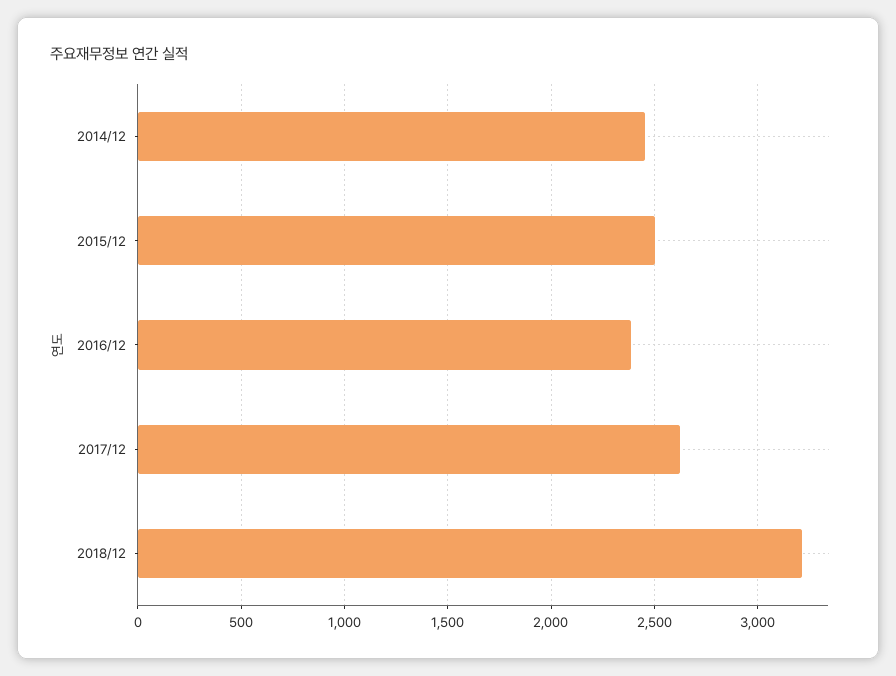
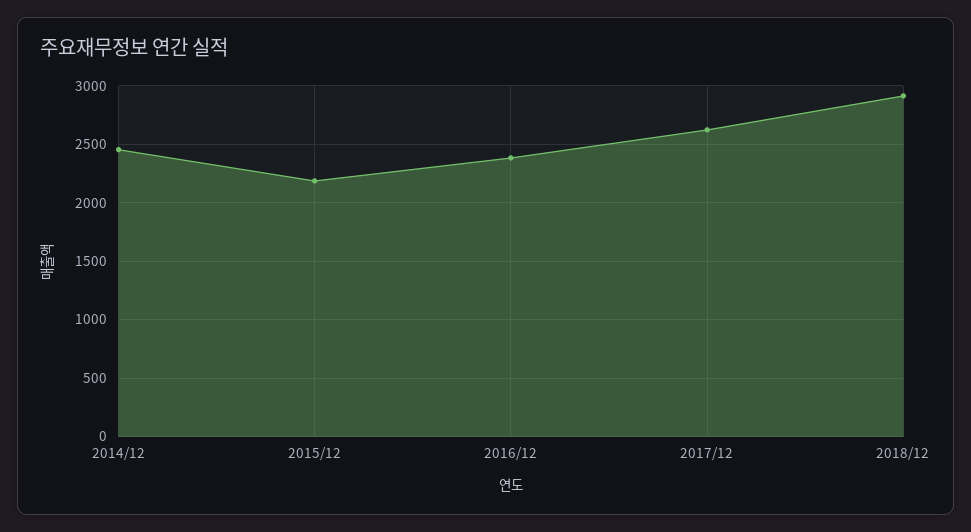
2015/12: 2500 -> 2200
2018/12: 3200 -> 2900

